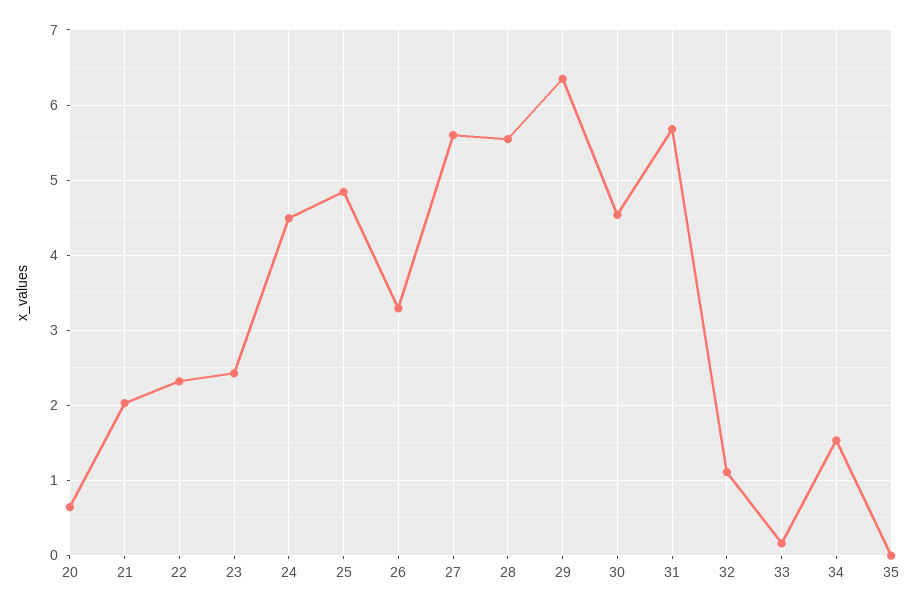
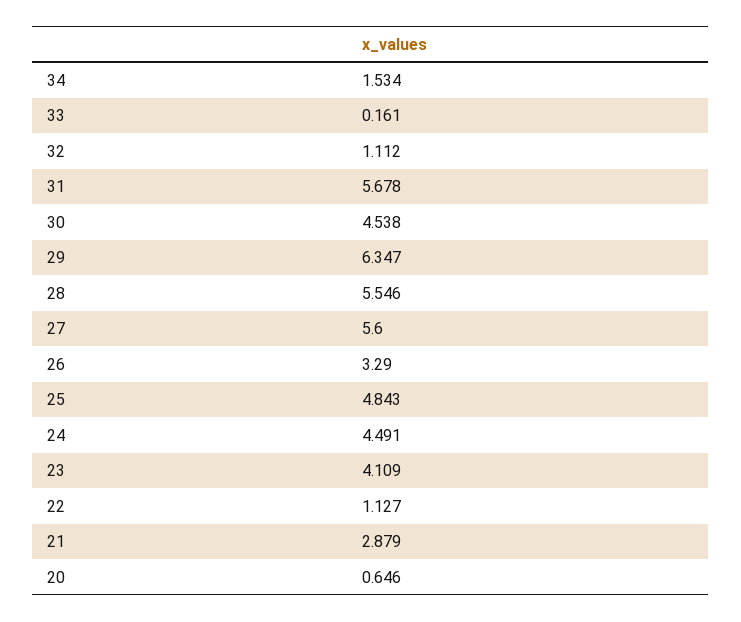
21: 2 -> 2.879
22: 2.3 -> 1.127
23: 2.4 -> 4.109
35: 0 -> none

